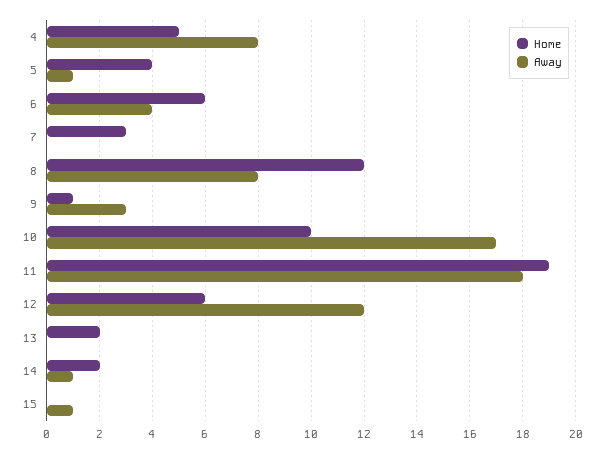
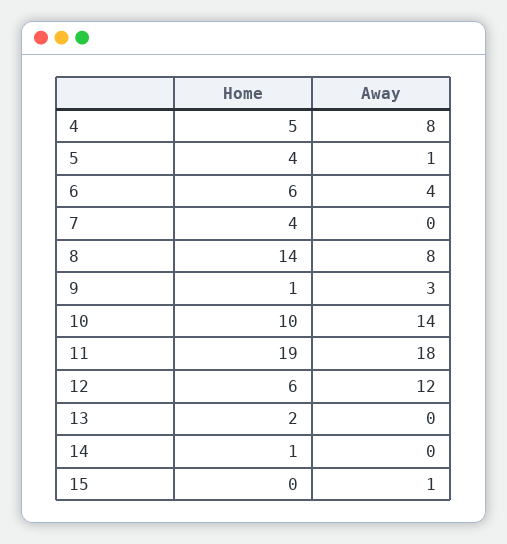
Home, 7: 3 -> 4
Home, 8: 12 -> 14
Away, 10: 17 -> 14
Home, 14: 2 -> 1
Away, 14: 1 -> 0

